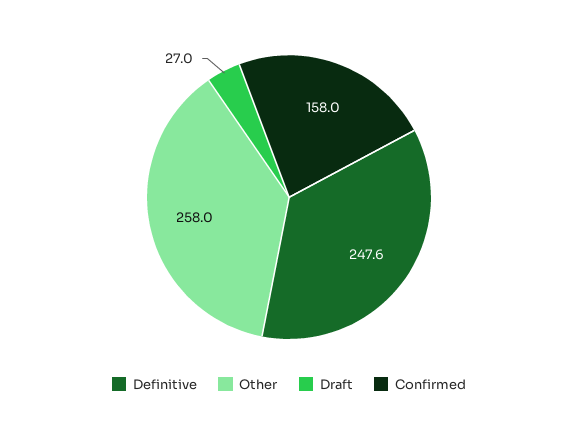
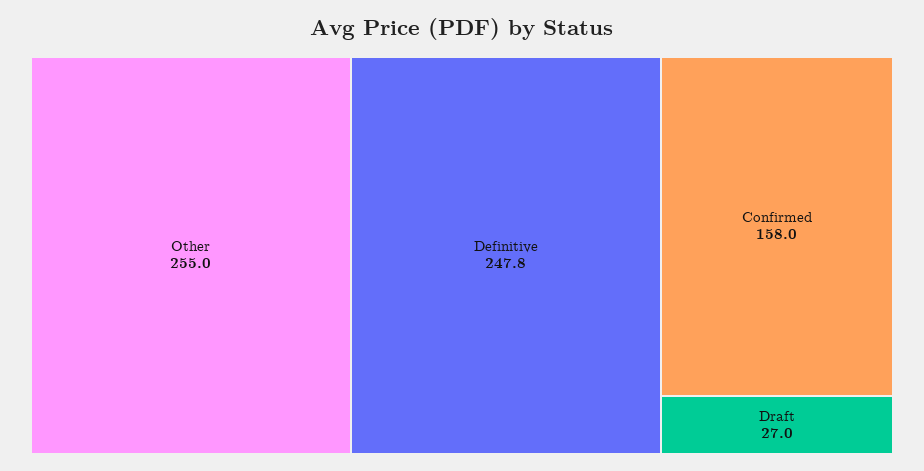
Definitive: 247.6 -> 247.8
Other: 258 -> 255

